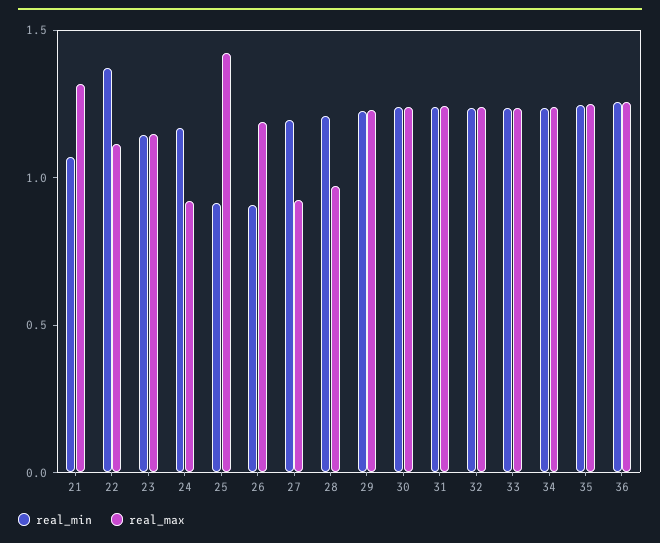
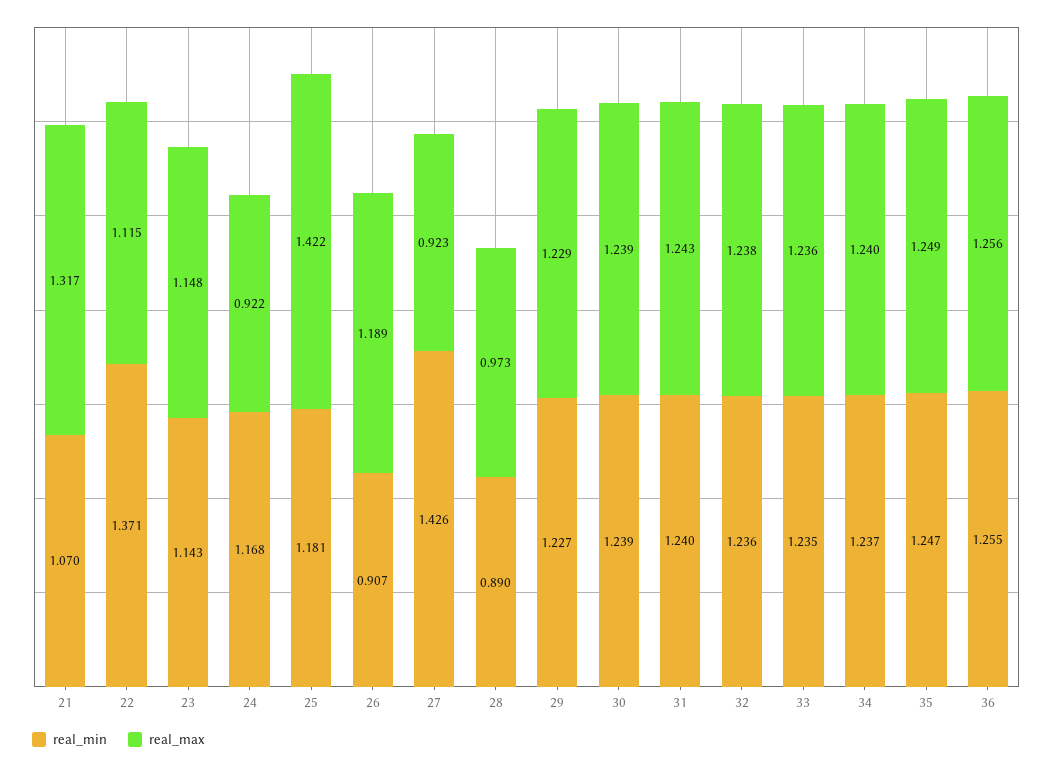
real_min, 25: 0.9 -> 1.181
real_min, 27: 1.2 -> 1.426
real_min, 28: 1.2 -> 0.89

